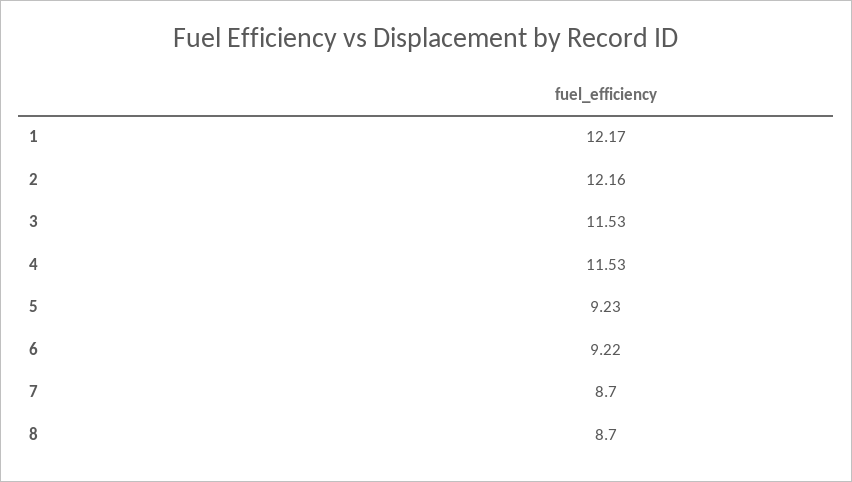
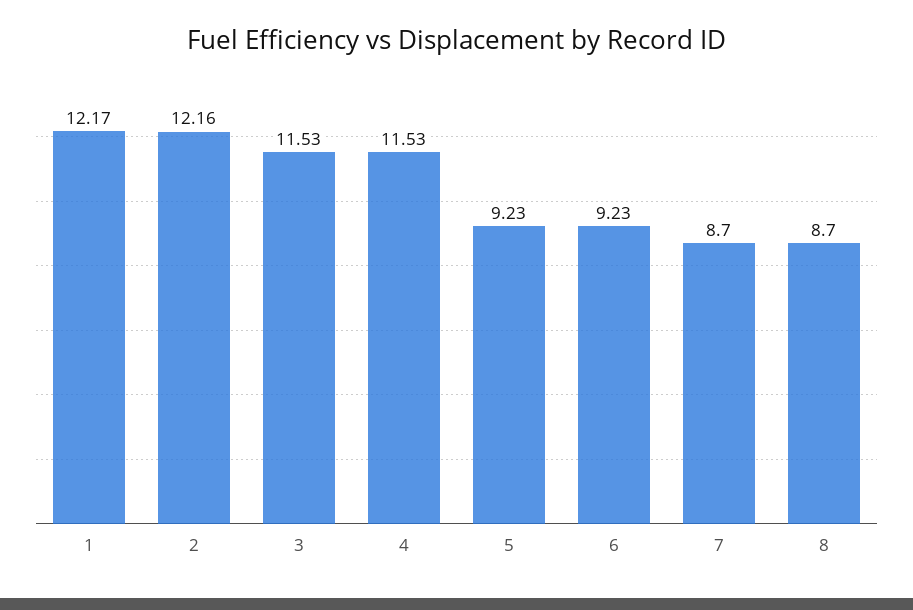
6: 9.22 -> 9.23

